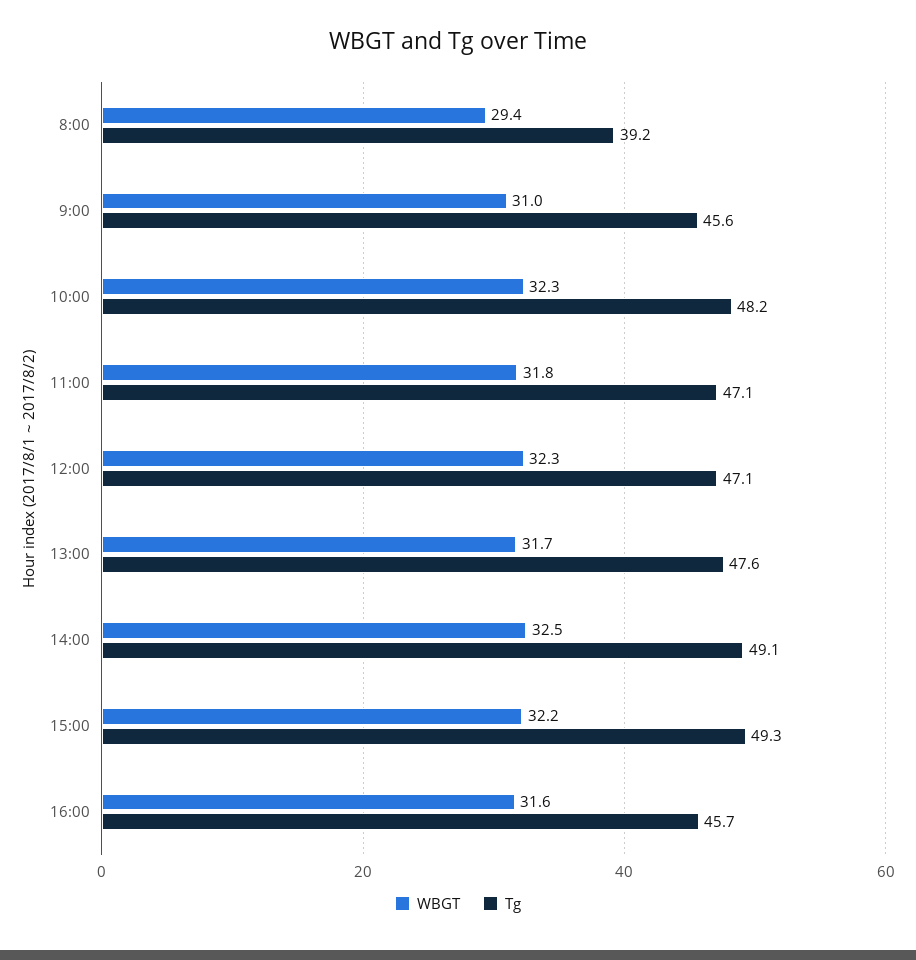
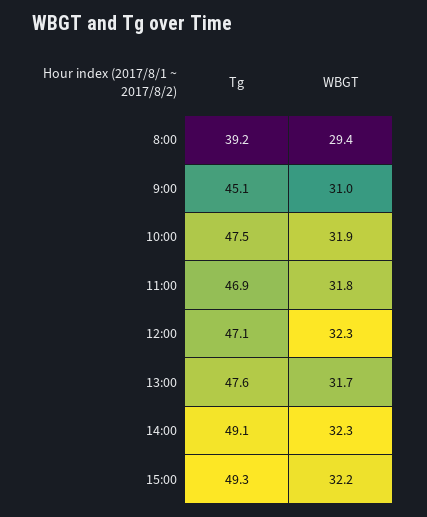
Tg, 9:00: 45.6 -> 45.1
WBGT, 10:00: 32.3 -> 31.9
Tg, 10:00: 48.2 -> 47.5
Tg, 11:00: 47.1 -> 46.9
WBGT, 14:00: 32.5 -> 32.3
WBGT, 16:00: 31.6 -> none
Tg, 16:00: 45.7 -> none

